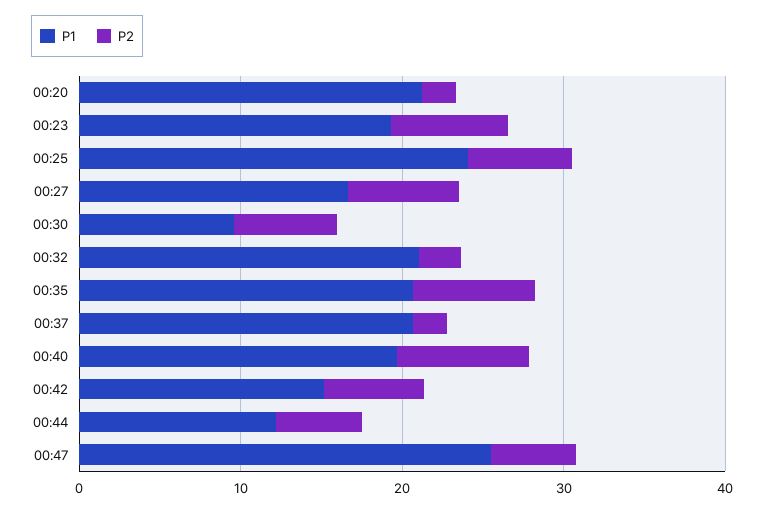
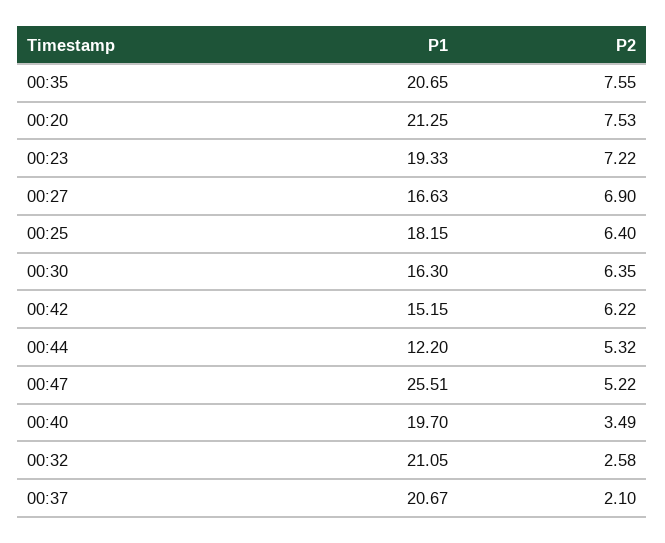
P2, 00:20: 2 -> 7.53
P1, 00:25: 24 -> 18.15
P1, 00:30: 10 -> 16.3
P2, 00:40: 8 -> 3.49

